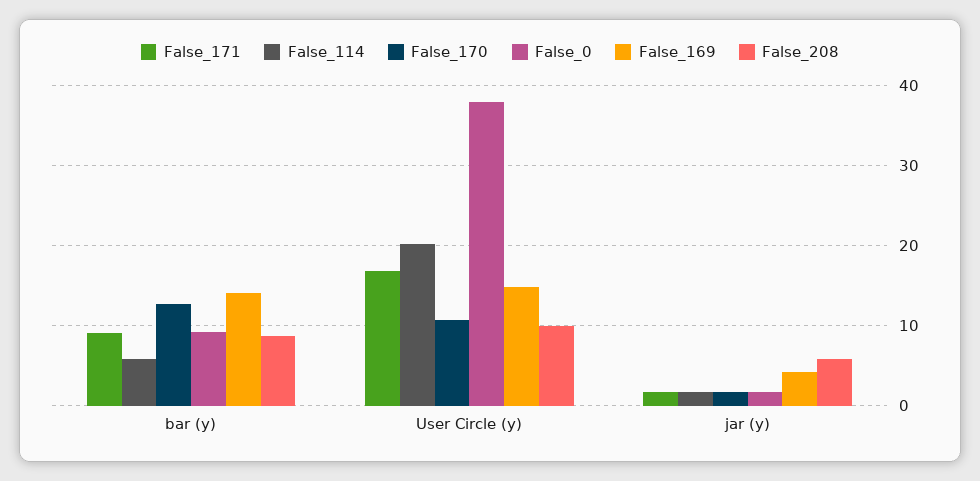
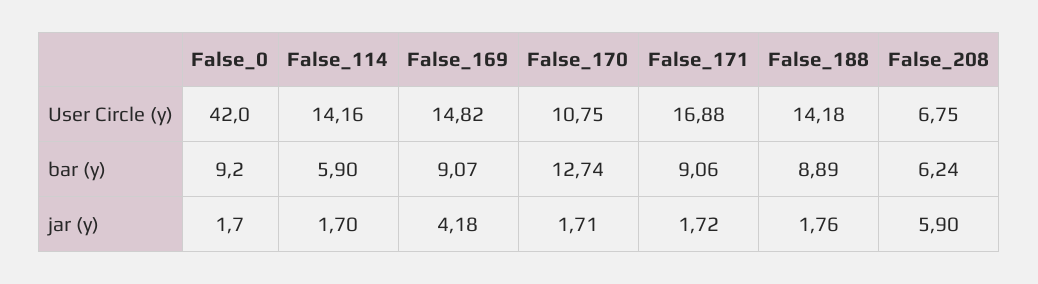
False_169, bar (y): 14 -> 9.07
False_208, bar (y): 9 -> 6.24
False_114, User Circle (y): 20 -> 14.16
False_0, User Circle (y): 38 -> 42
False_208, User Circle (y): 10 -> 6.75
False_188, User Circle (y): none -> 14.18
False_188, bar (y): none -> 8.89
False_188, jar (y): none -> 1.76

